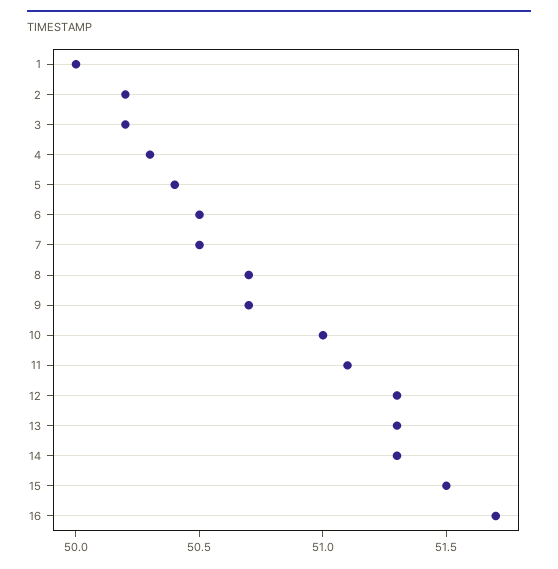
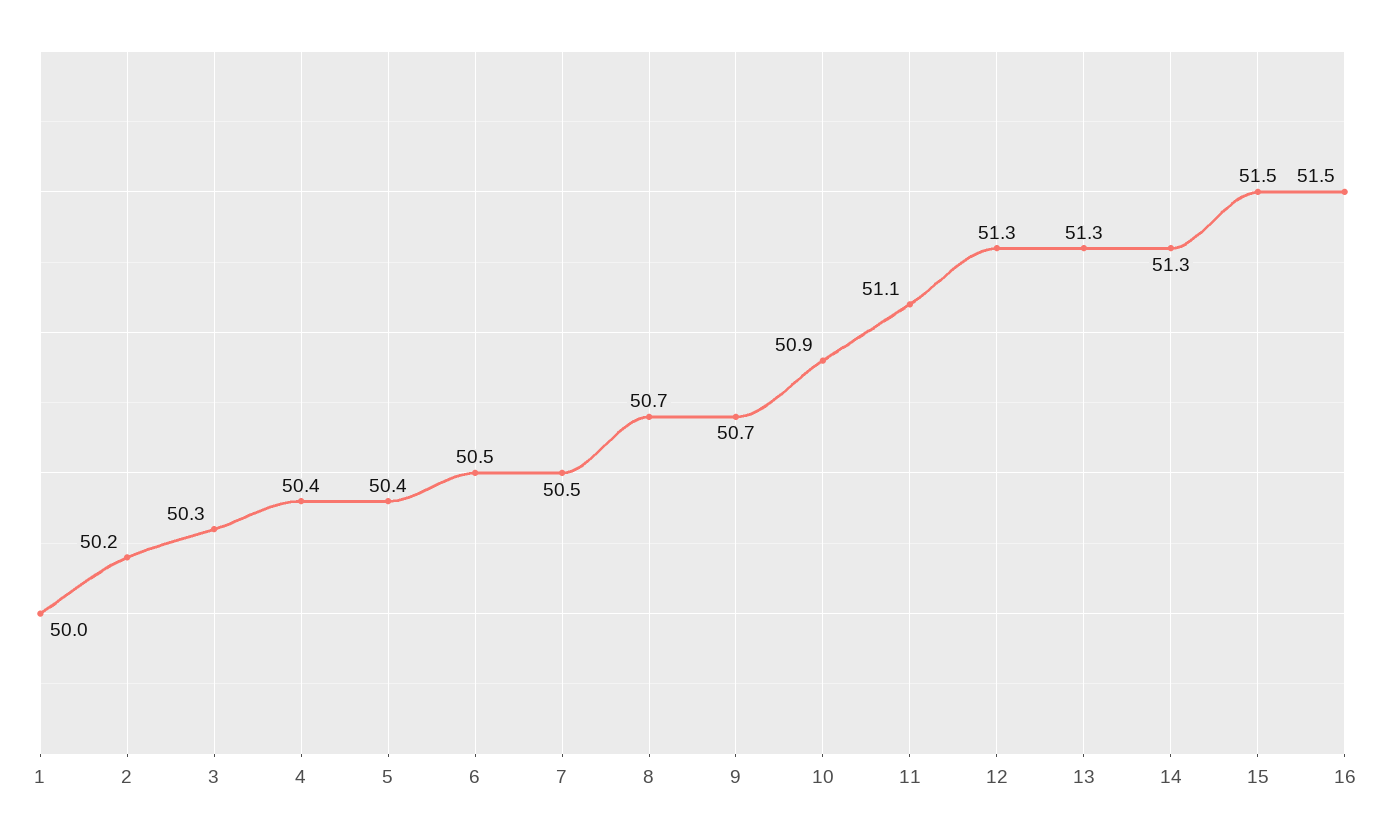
3: 50.2 -> 50.3
4: 50.3 -> 50.4
10: 51 -> 50.9
16: 51.7 -> 51.5

